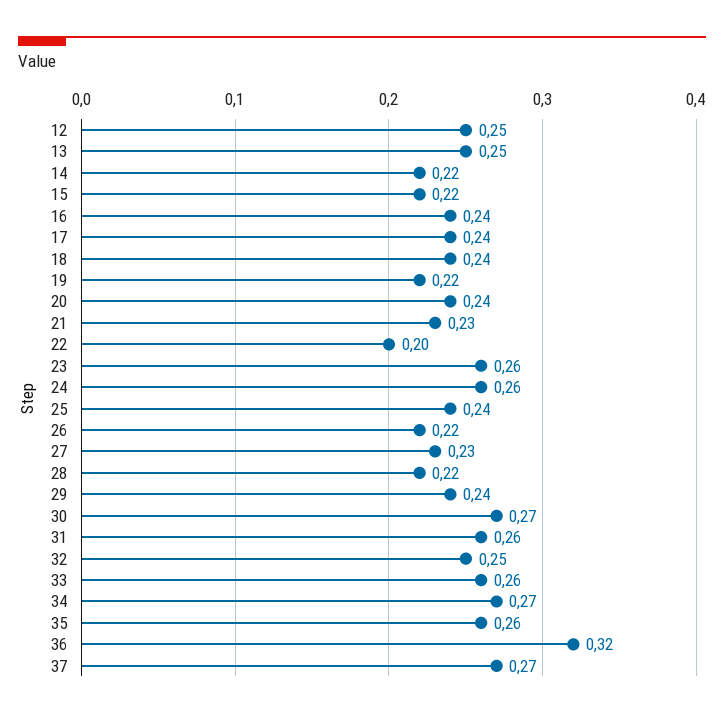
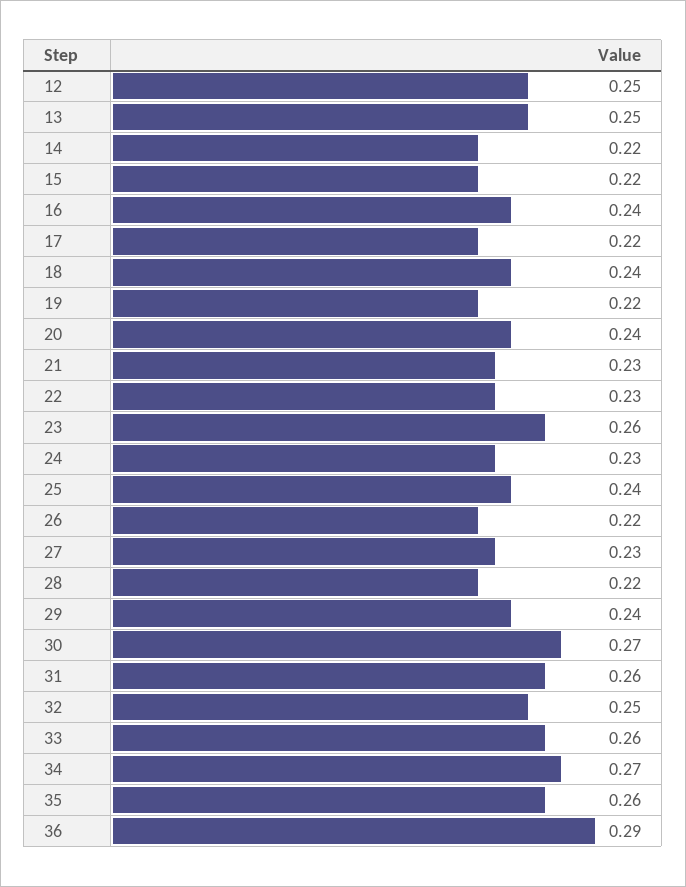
17: 0.24 -> 0.22
22: 0.2 -> 0.23
24: 0.26 -> 0.23
36: 0.32 -> 0.29
37: 0.27 -> none

